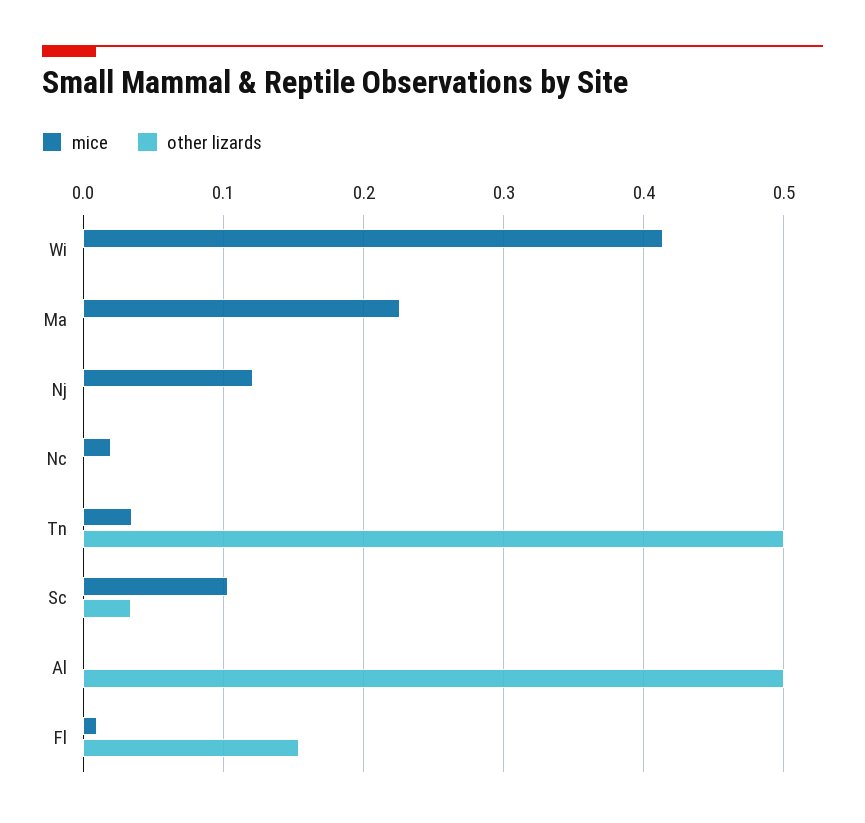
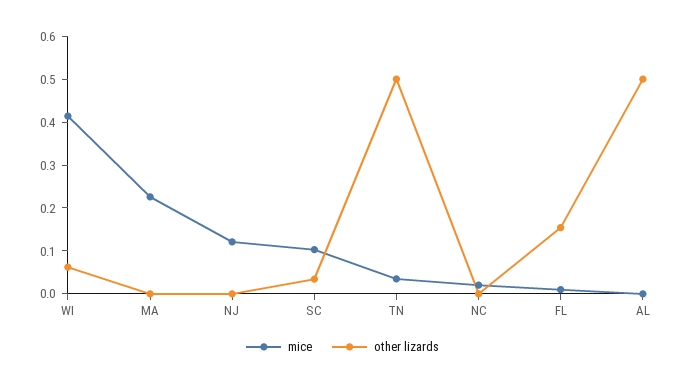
other lizards, Wi: 0 -> 0.06

